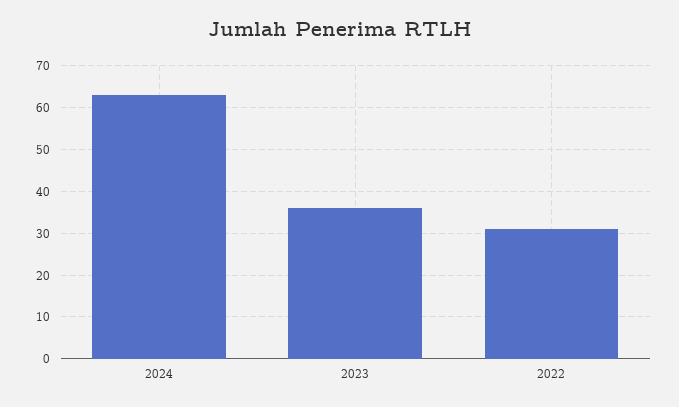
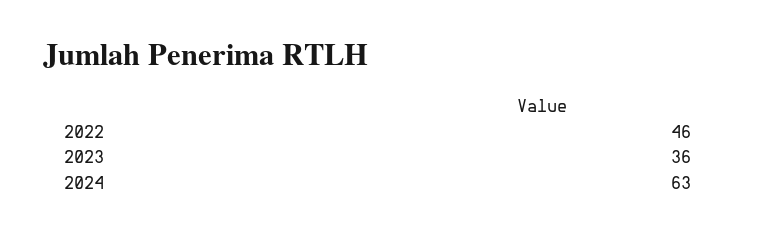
2022: 30 -> 46

